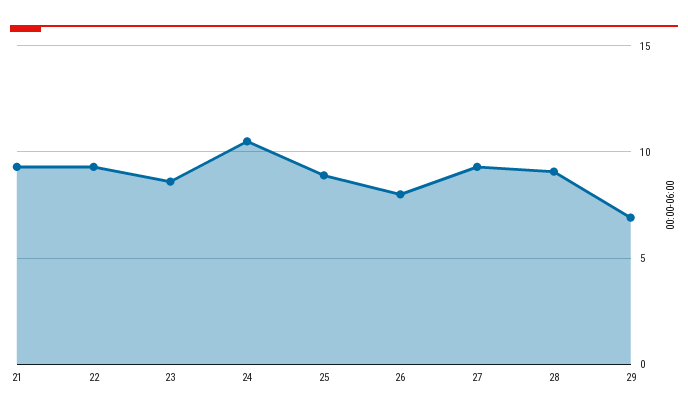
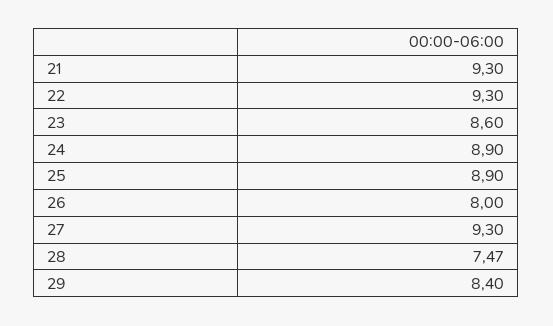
24: 10.5 -> 8.9
28: 9 -> 7.47
29: 7 -> 8.4

